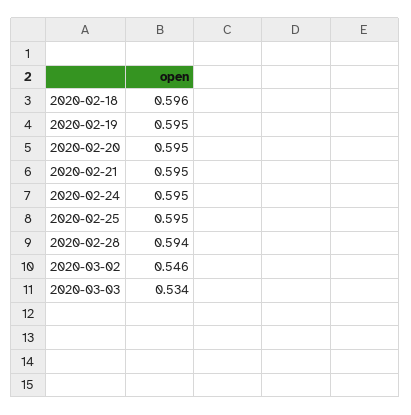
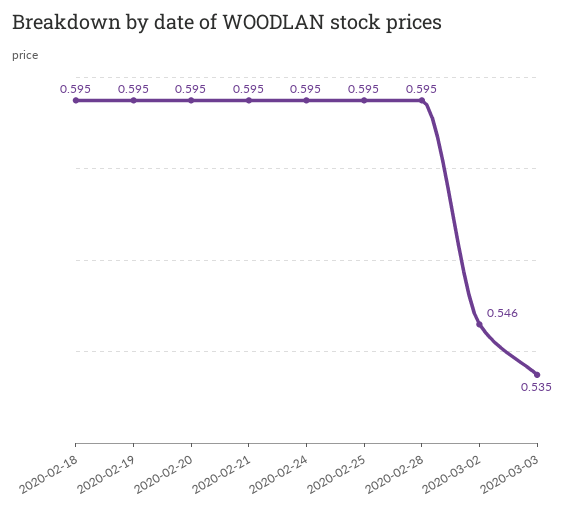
2020-02-18: 0.596 -> 0.595
2020-02-28: 0.594 -> 0.595
2020-03-03: 0.534 -> 0.535

